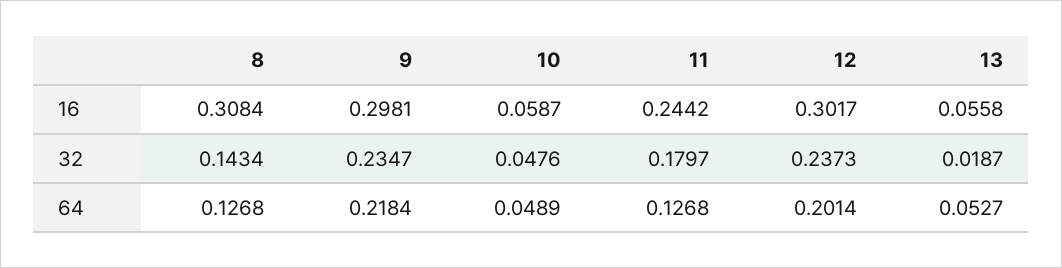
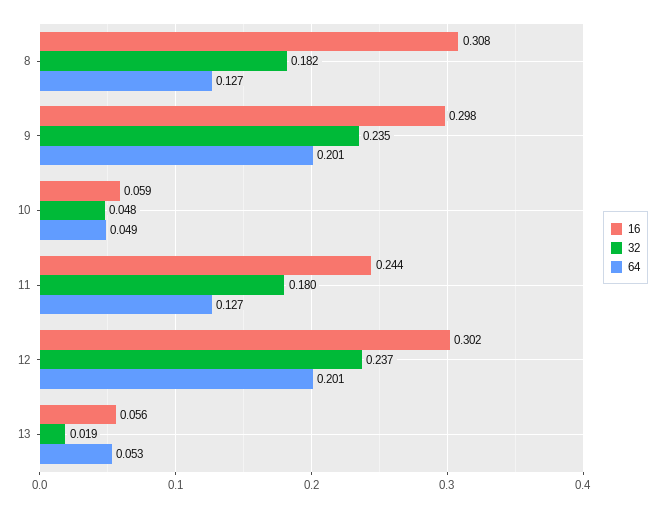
32, 8: 0.1434 -> 0.182
64, 9: 0.2184 -> 0.201

